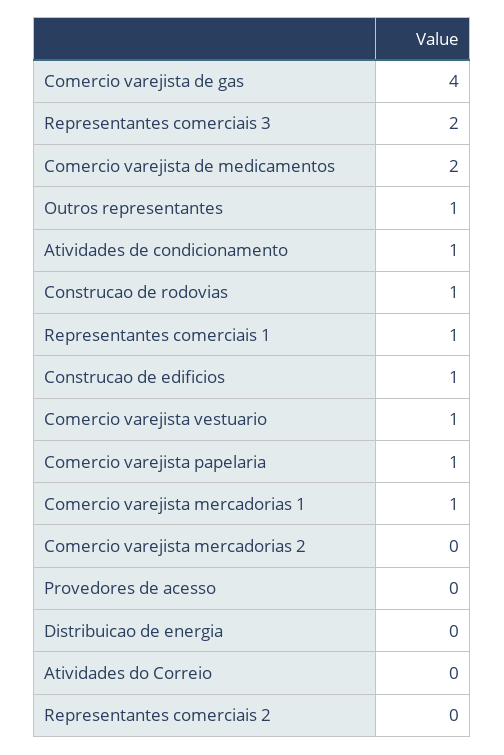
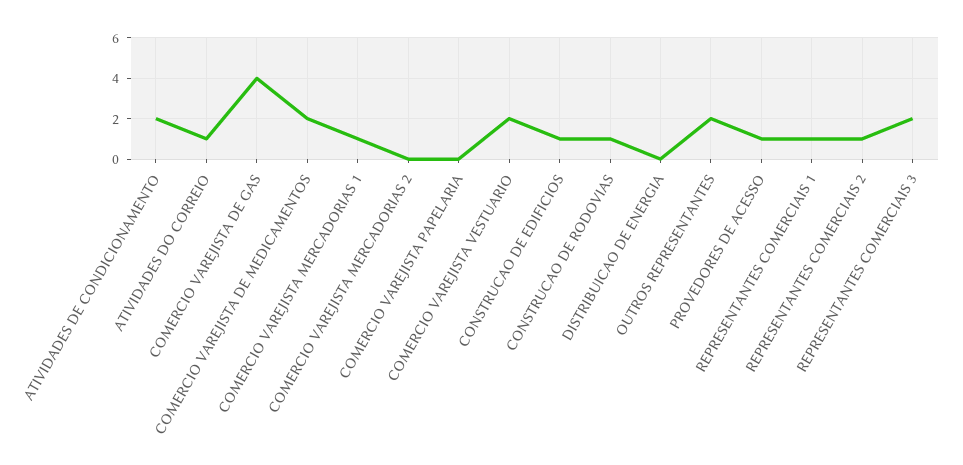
Outros representantes: 1 -> 2
Atividades de condicionamento: 1 -> 2
Comercio varejista vestuario: 1 -> 2
Comercio varejista papelaria: 1 -> 0
Provedores de acesso: 0 -> 1
Atividades do Correio: 0 -> 1
Representantes comerciais 2: 0 -> 1

